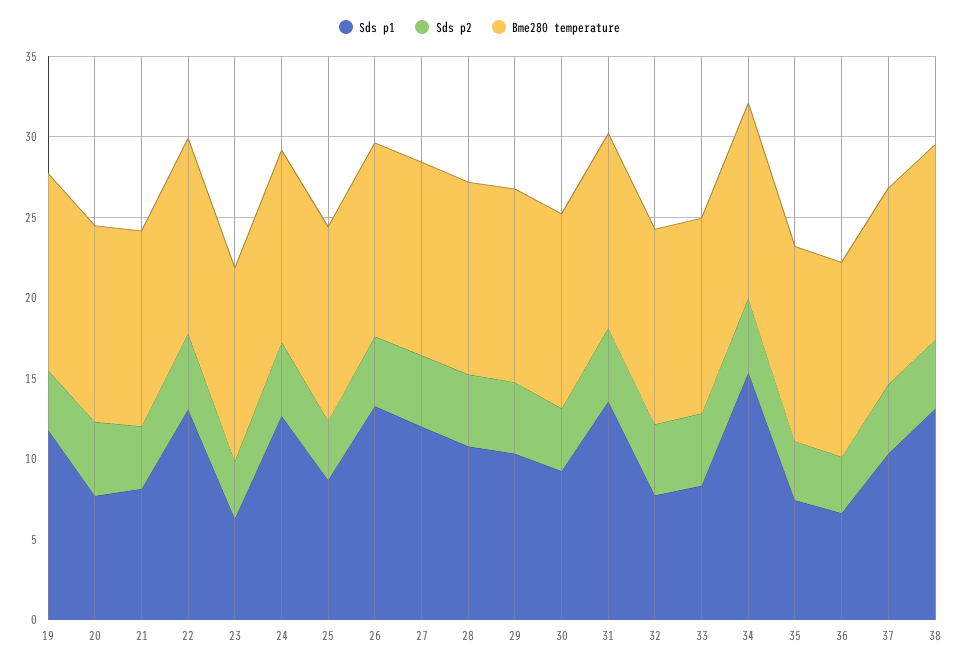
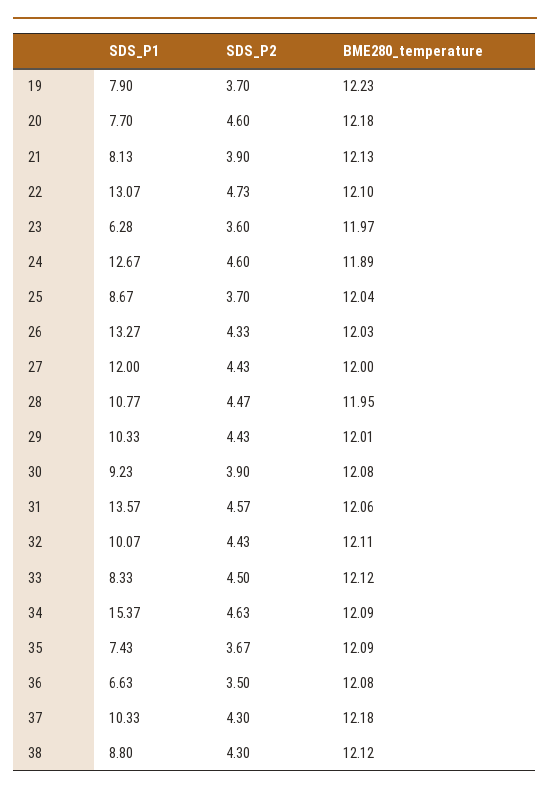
Sds p1, 19: 12 -> 7.9
Sds p1, 32: 8 -> 10.07
Sds p1, 38: 13 -> 8.8

